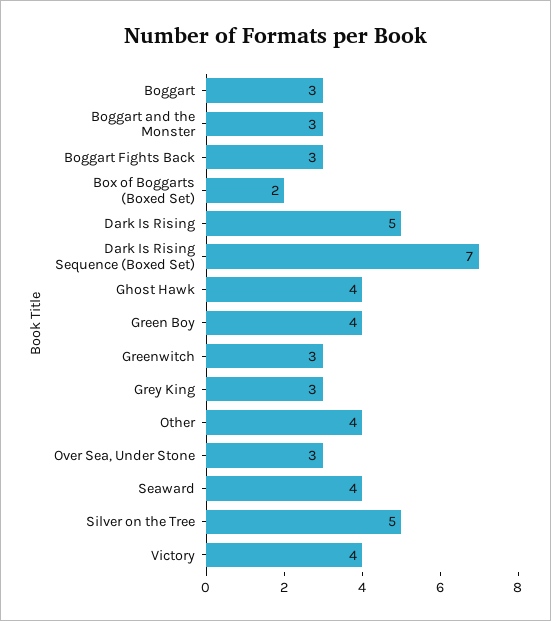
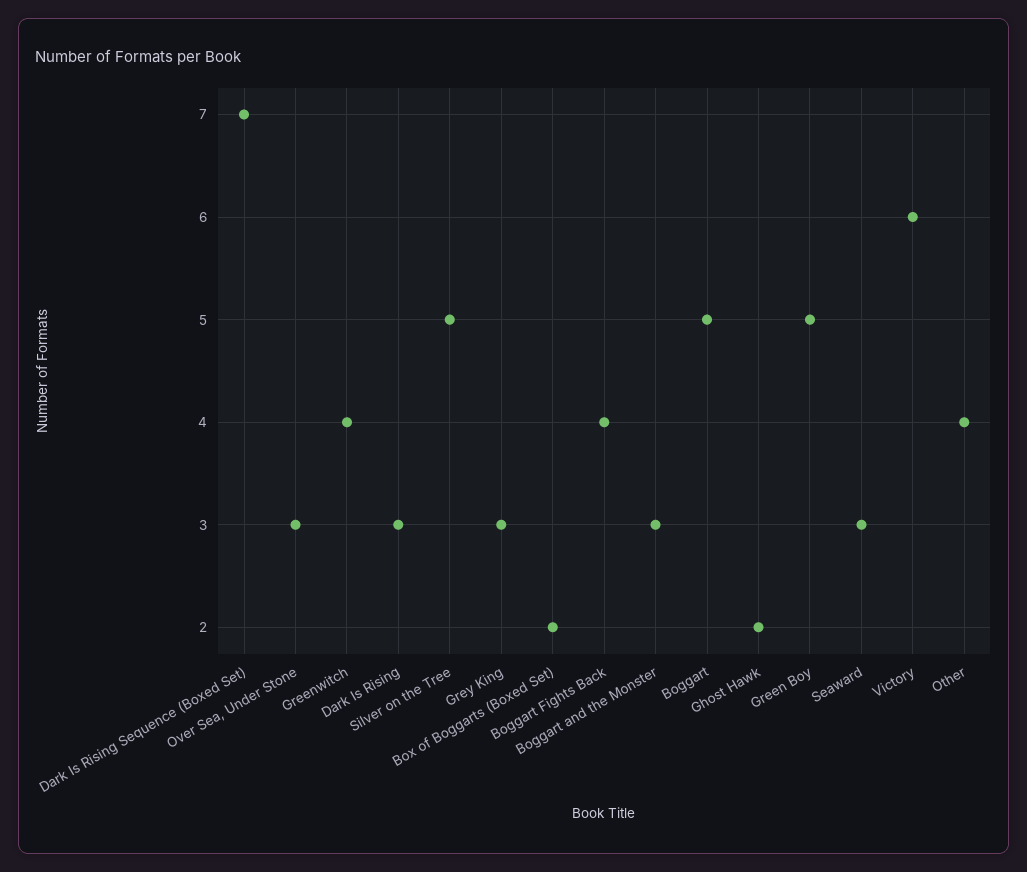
Boggart: 3 -> 5
Boggart Fights Back: 3 -> 4
Dark Is Rising: 5 -> 3
Ghost Hawk: 4 -> 2
Green Boy: 4 -> 5
Greenwitch: 3 -> 4
Seaward: 4 -> 3
Victory: 4 -> 6

